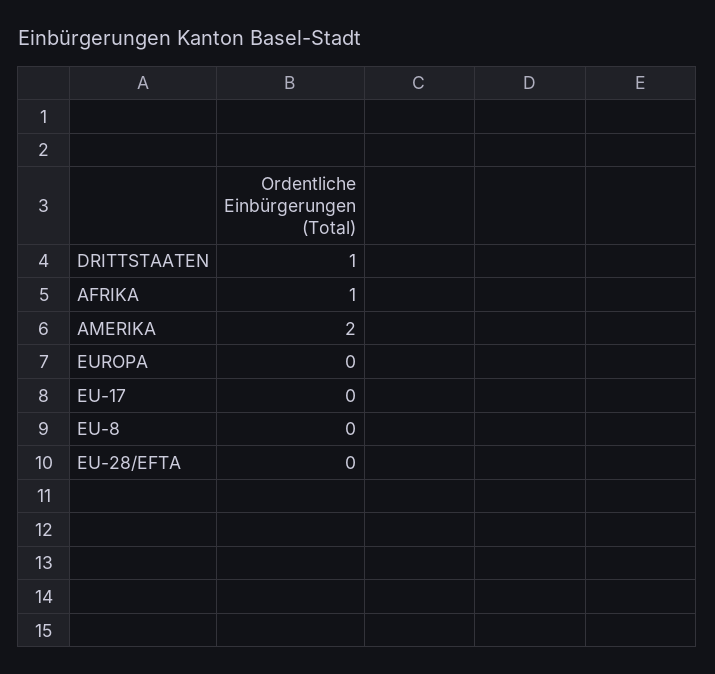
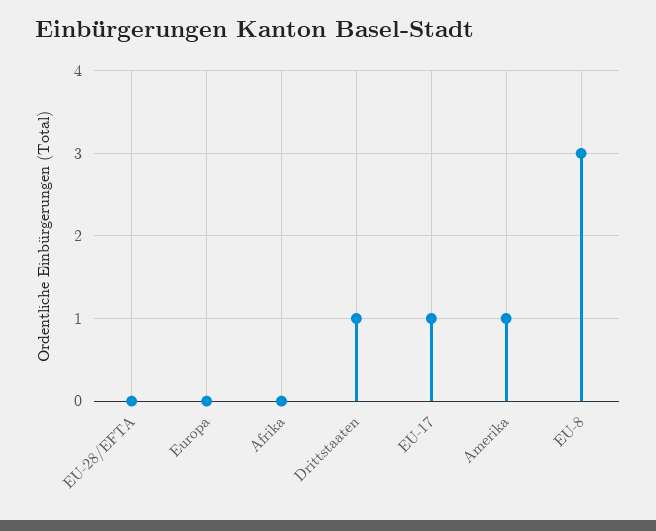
AFRIKA: 1 -> 0
AMERIKA: 2 -> 1
EU-17: 0 -> 1
EU-8: 0 -> 3

